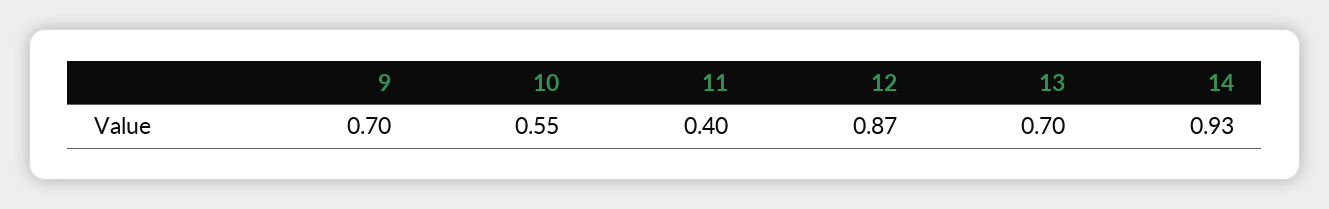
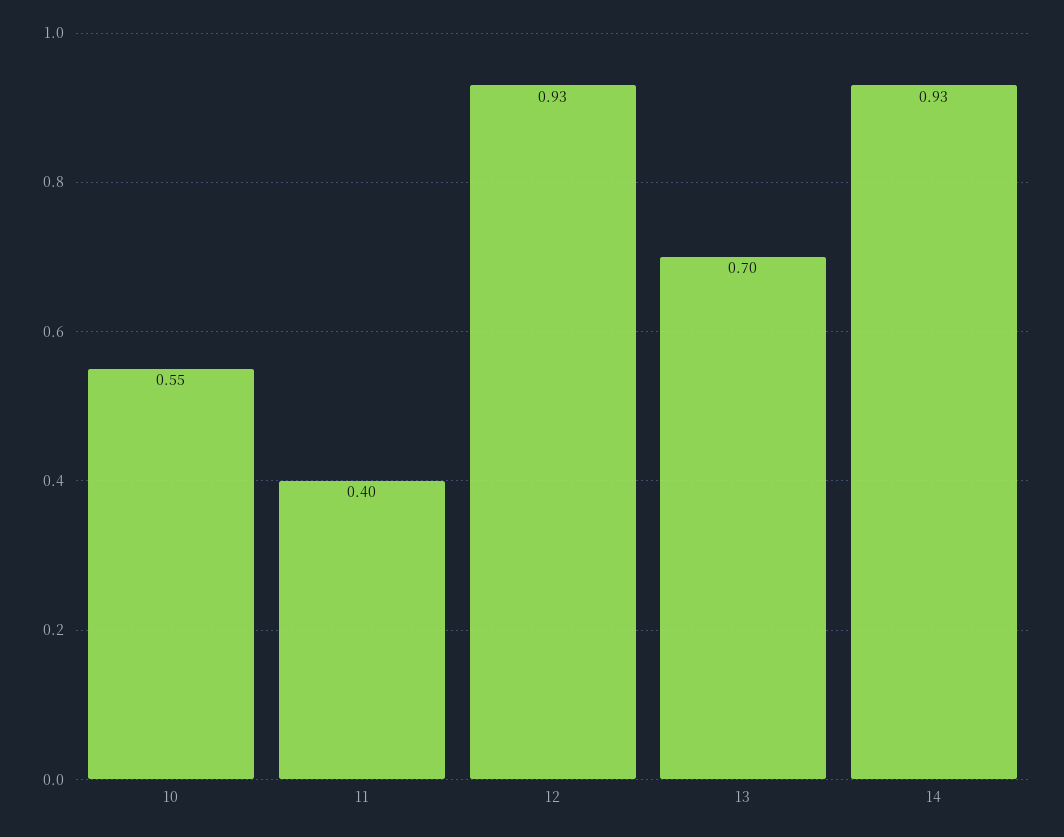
9: 0.7 -> none
12: 0.87 -> 0.93

